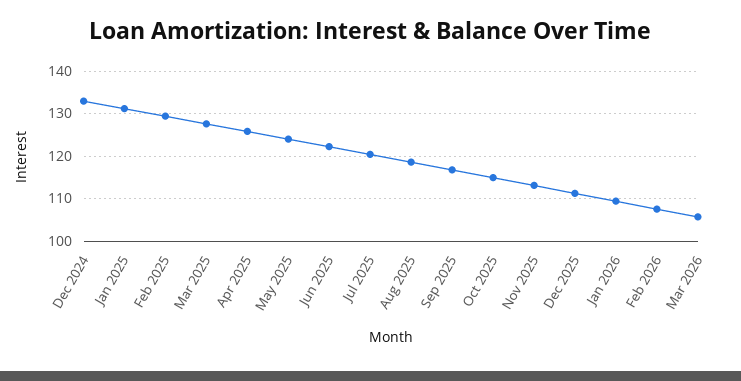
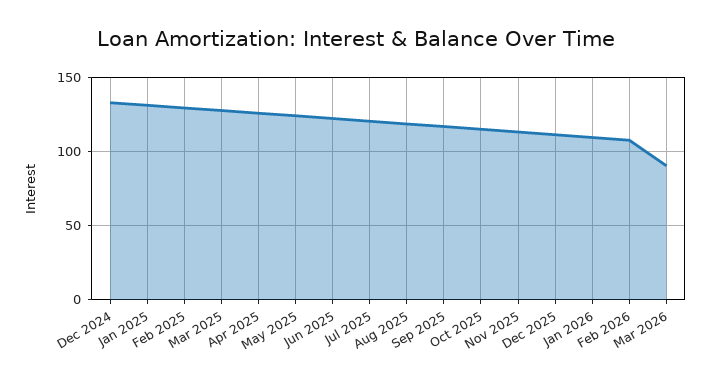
Mar 2026: 106 -> 90

